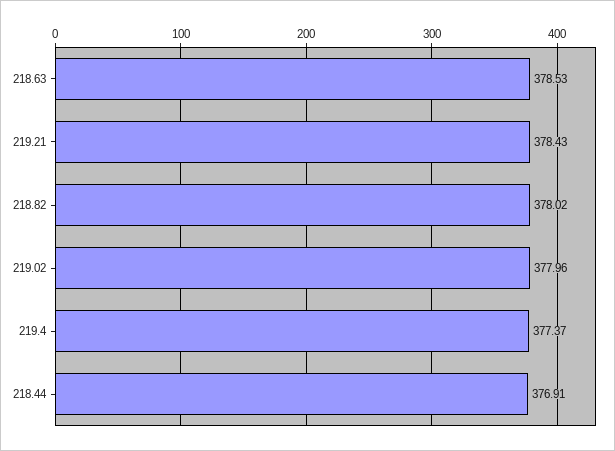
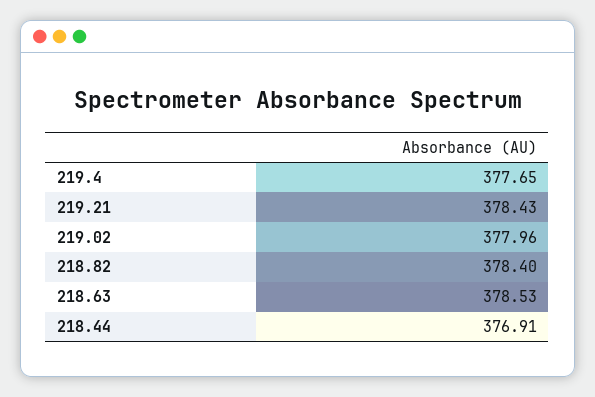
218.82: 378.02 -> 378.4
219.4: 377.37 -> 377.65

